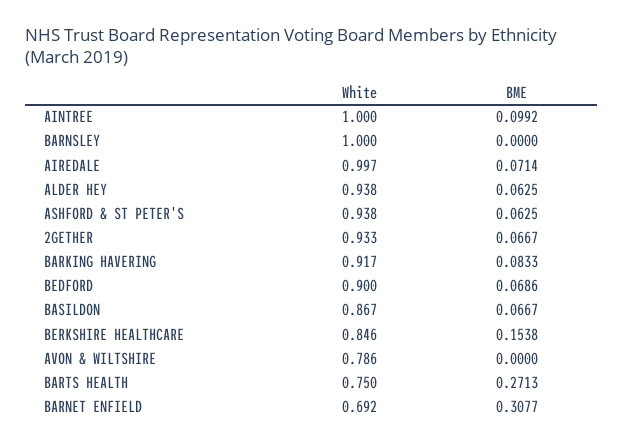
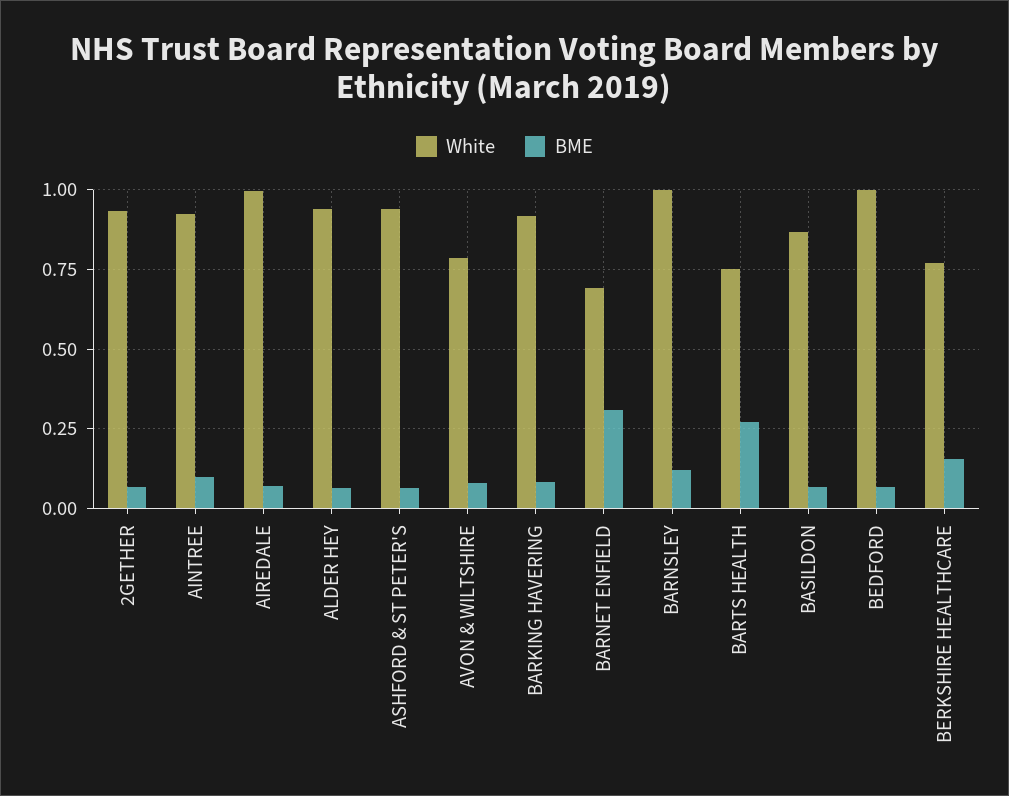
White, AINTREE: 1 -> 0.925
BME, BARNSLEY: 0 -> 0.125
White, BEDFORD: 0.9 -> 1
White, BERKSHIRE HEALTHCARE: 0.846 -> 0.775
BME, AVON & WILTSHIRE: 0 -> 0.075

